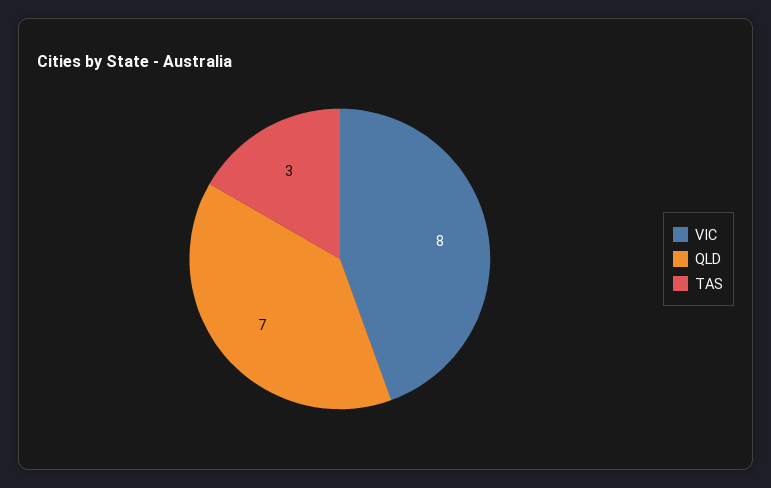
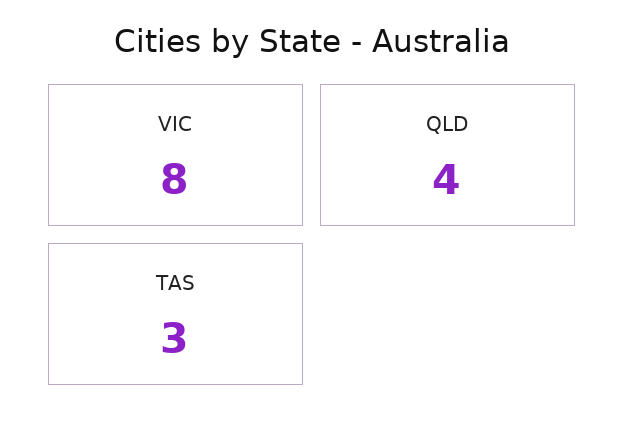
QLD: 7 -> 4

